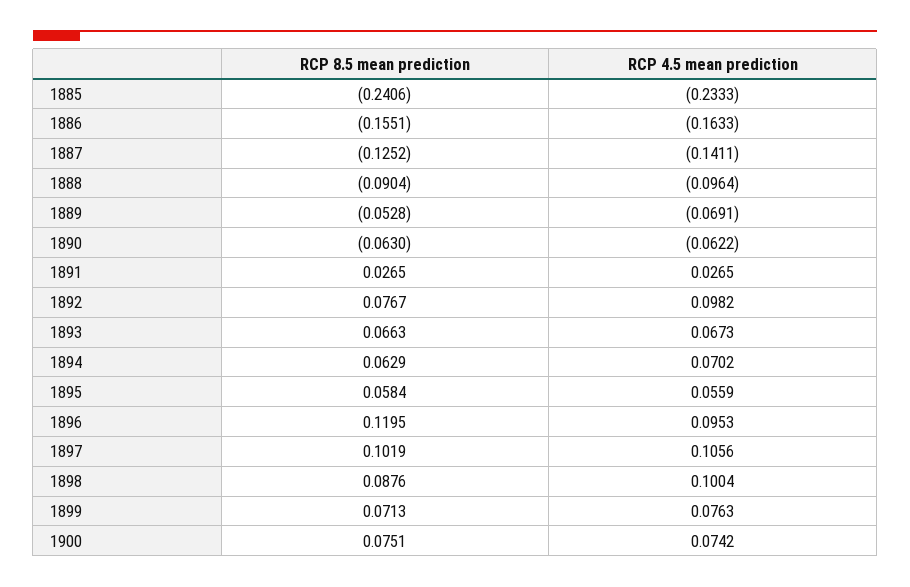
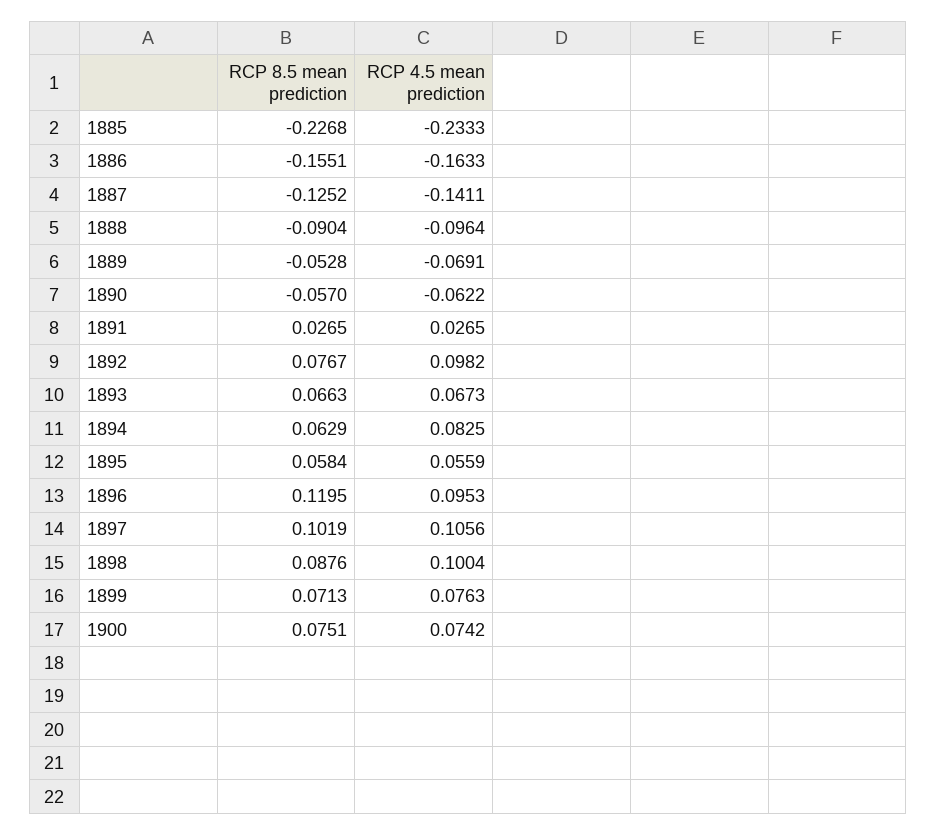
RCP 8.5 mean prediction, 1885: -0.2406 -> -0.2268
RCP 8.5 mean prediction, 1890: -0.063 -> -0.057
RCP 4.5 mean prediction, 1894: 0.0702 -> 0.0825

